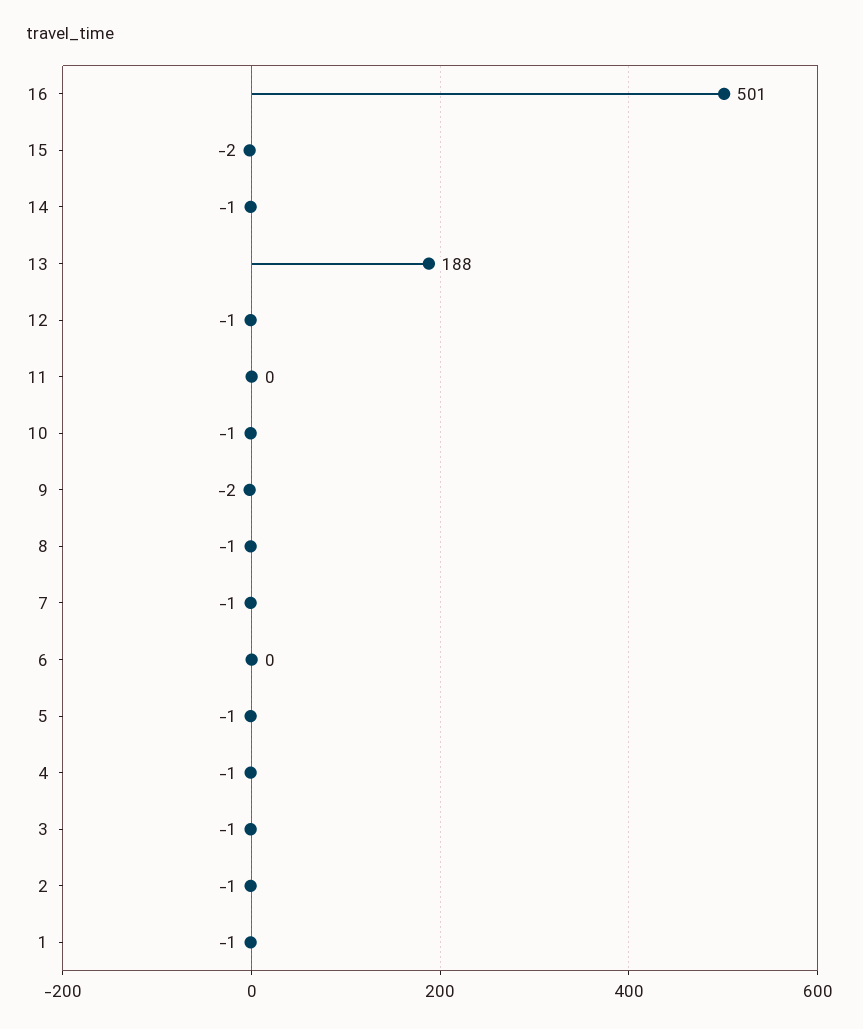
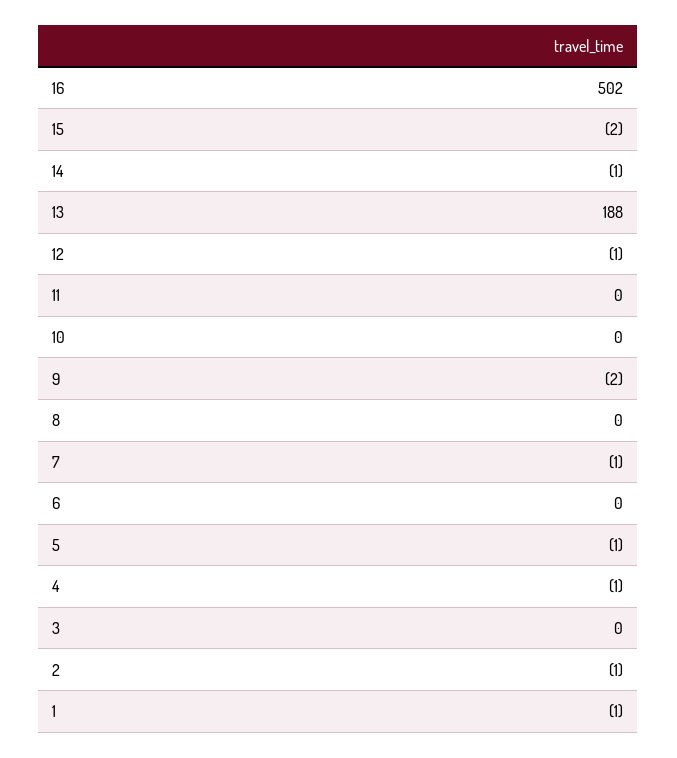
16: 501 -> 502
10: -1 -> 0
8: -1 -> 0
3: -1 -> 0

